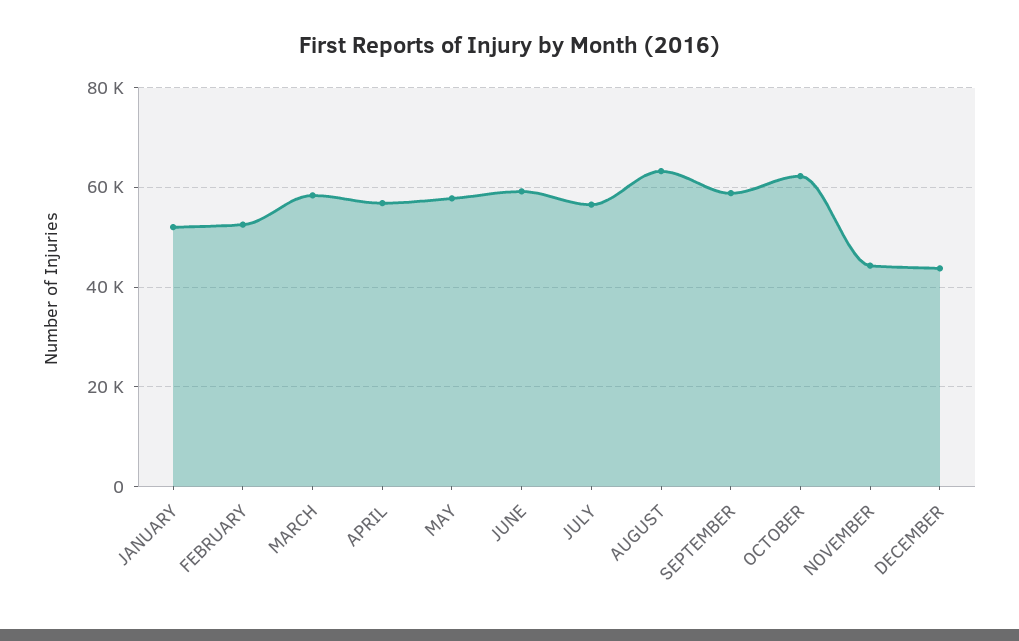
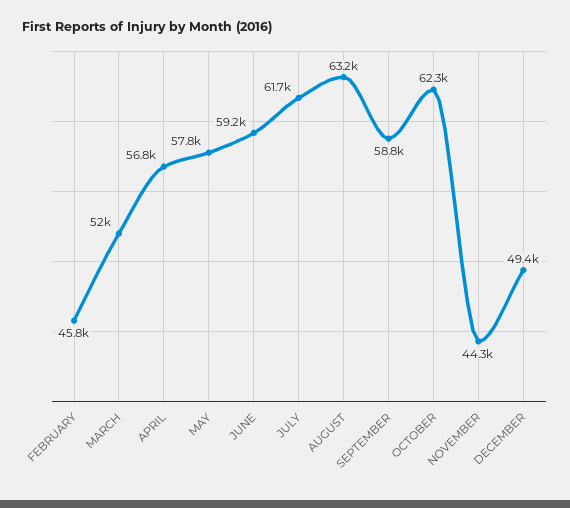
JANUARY: 52000 -> none
FEBRUARY: 52000 -> 45800
MARCH: 58000 -> 52000
JULY: 56000 -> 61700
DECEMBER: 44000 -> 49400

